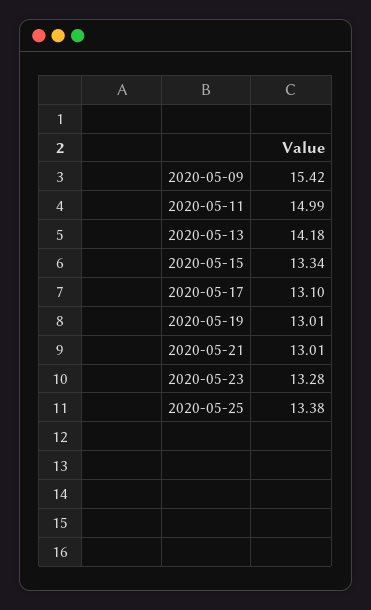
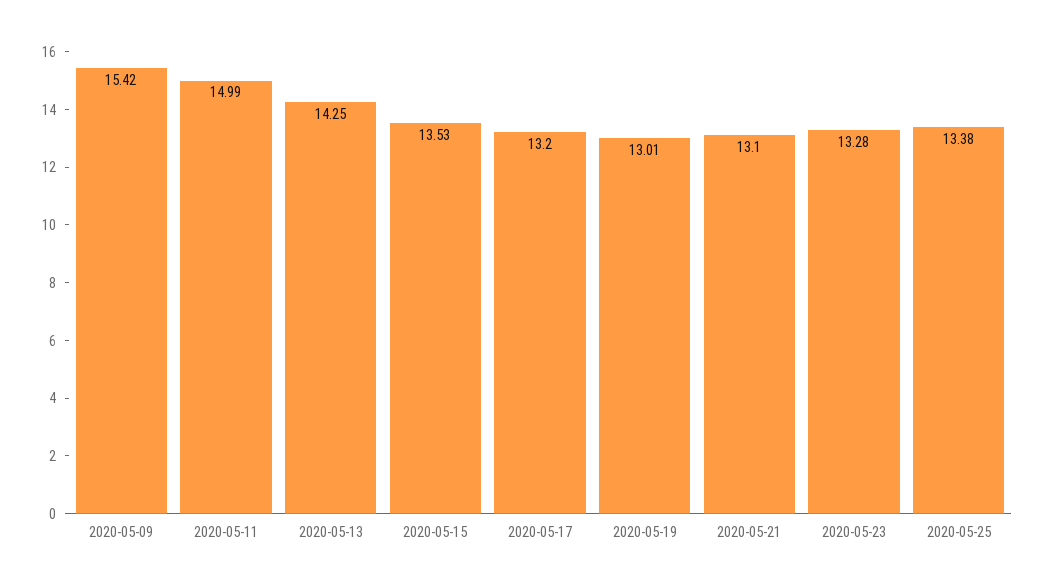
2020-05-13: 14.18 -> 14.25
2020-05-15: 13.34 -> 13.53
2020-05-17: 13.1 -> 13.2
2020-05-21: 13.01 -> 13.1

